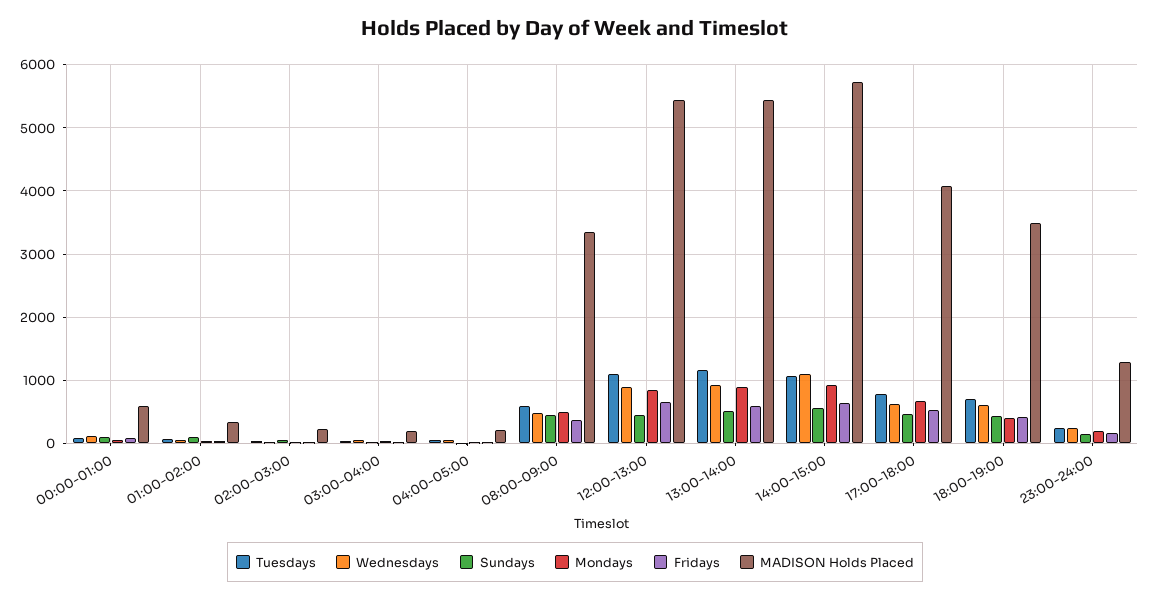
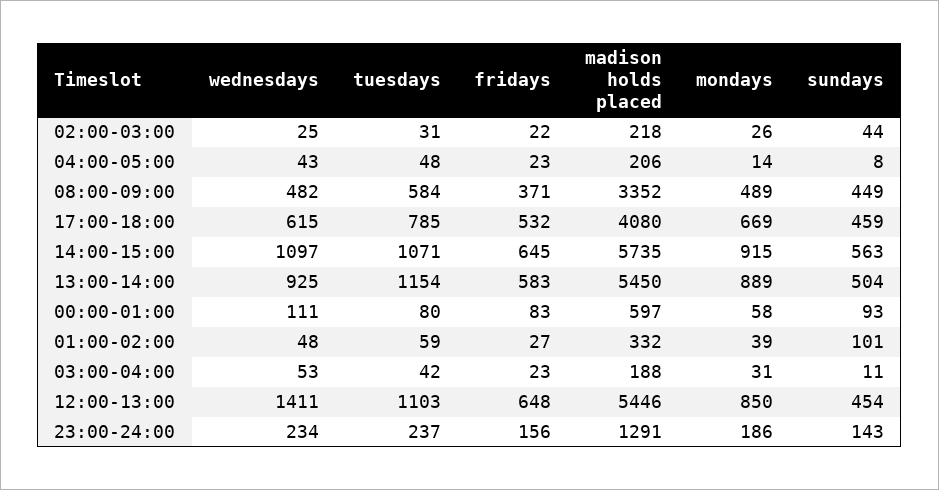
Wednesdays, 12:00-13:00: 900 -> 1411
Tuesdays, 18:00-19:00: 700 -> none
Wednesdays, 18:00-19:00: 600 -> none
Sundays, 18:00-19:00: 400 -> none
Mondays, 18:00-19:00: 400 -> none
Fridays, 18:00-19:00: 400 -> none
MADISON Holds Placed, 18:00-19:00: 3500 -> none

